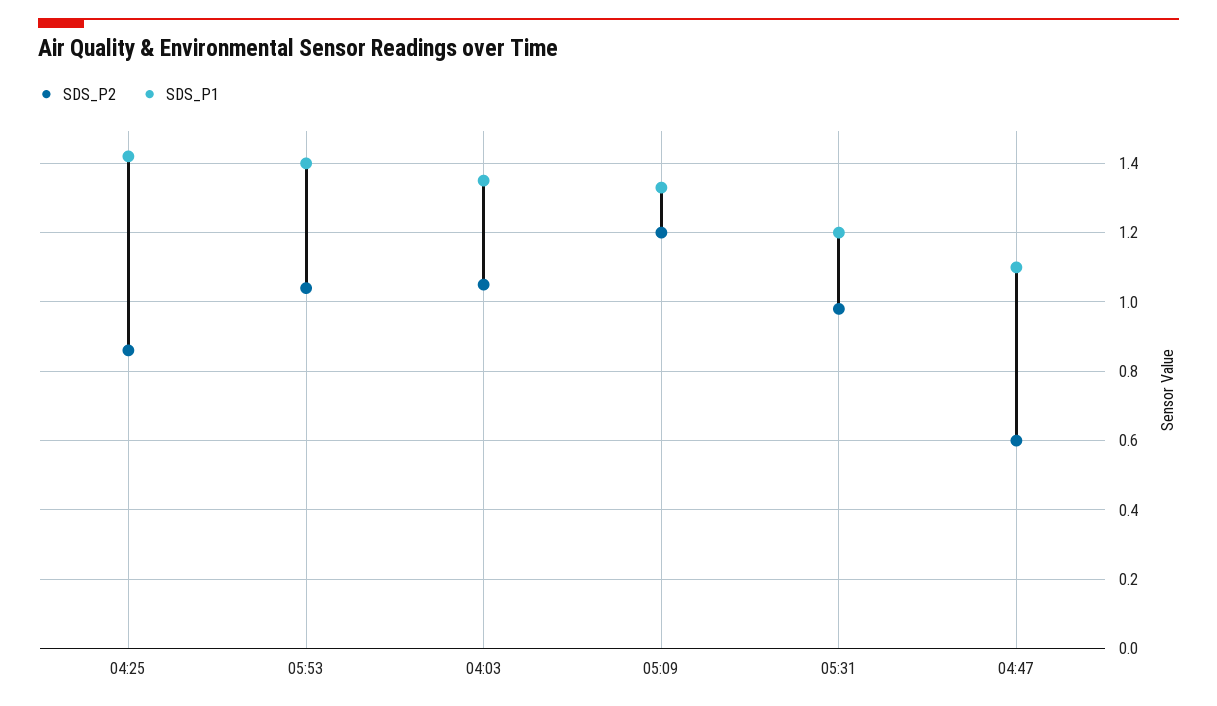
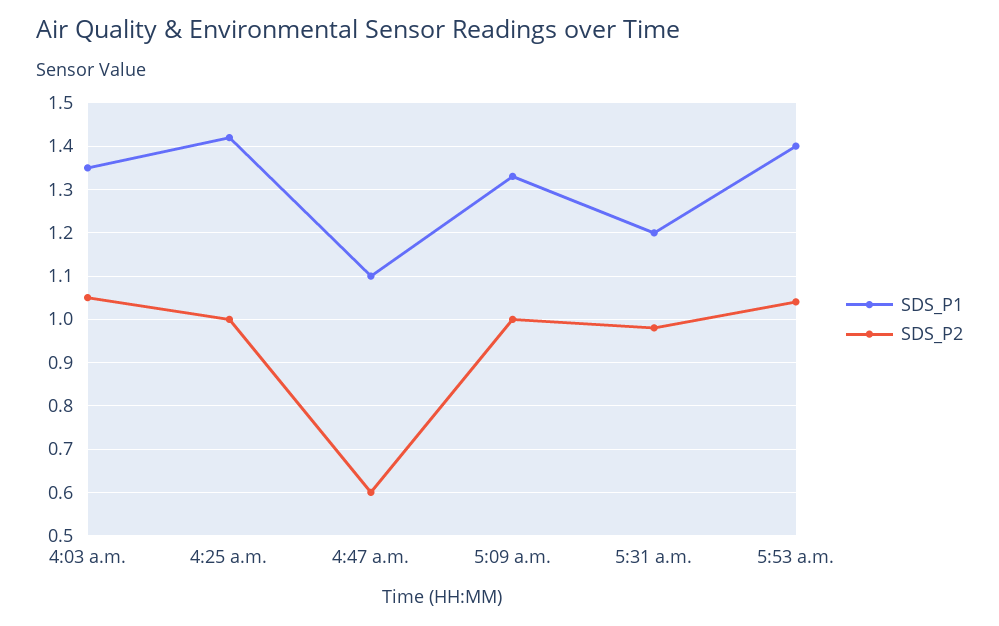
SDS_P2, 04:25: 0.85 -> 1
SDS_P2, 05:09: 1.2 -> 1

